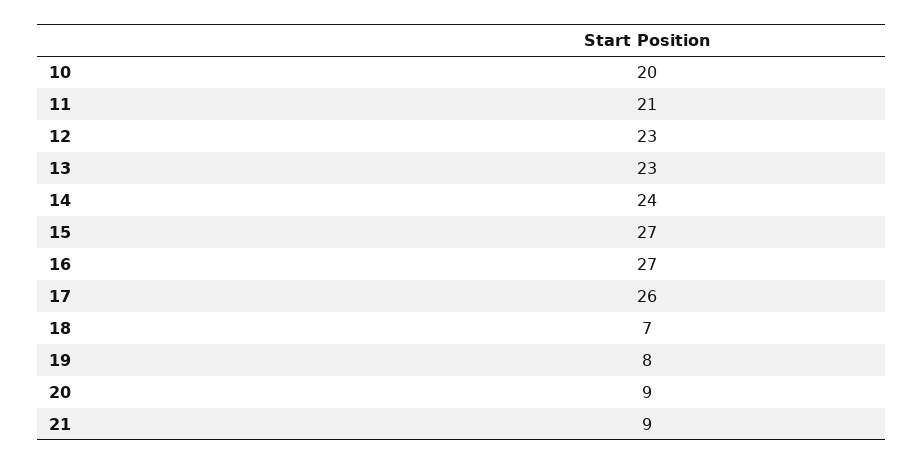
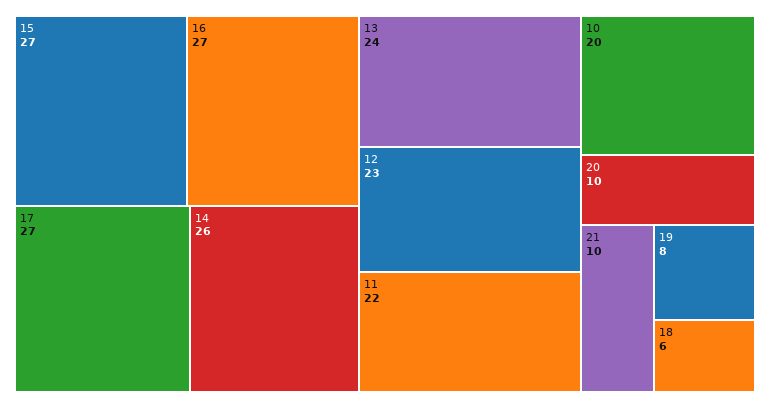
11: 21 -> 22
13: 23 -> 24
14: 24 -> 26
17: 26 -> 27
18: 7 -> 6
20: 9 -> 10
21: 9 -> 10

